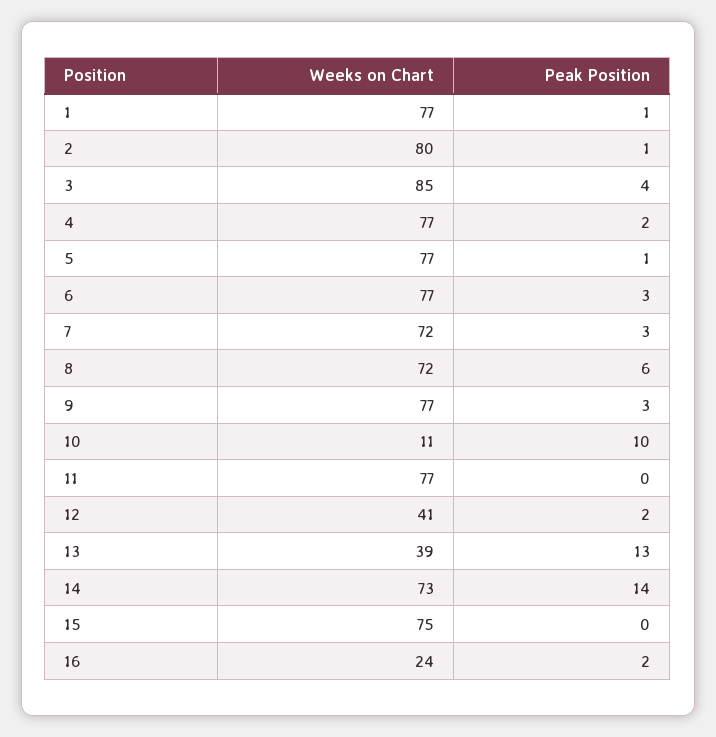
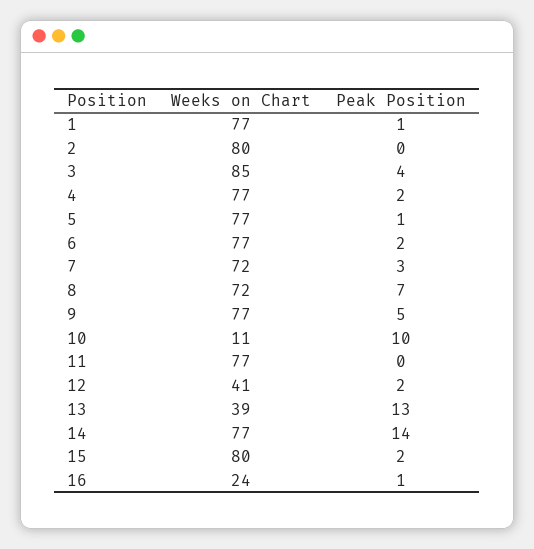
Peak Position, 2: 1 -> 0
Peak Position, 6: 3 -> 2
Peak Position, 8: 6 -> 7
Peak Position, 9: 3 -> 5
Weeks on Chart, 14: 73 -> 77
Weeks on Chart, 15: 75 -> 80
Peak Position, 15: 0 -> 2
Peak Position, 16: 2 -> 1

